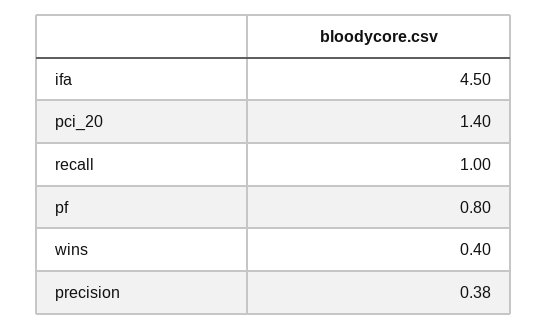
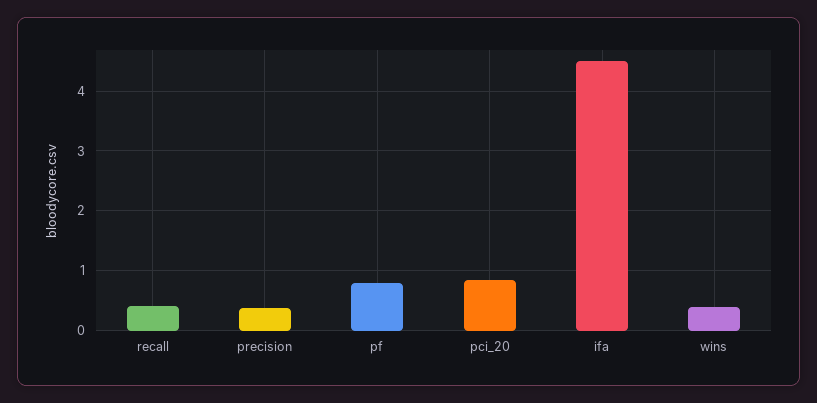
pci_20: 1.4 -> 0.8
recall: 1 -> 0.4

